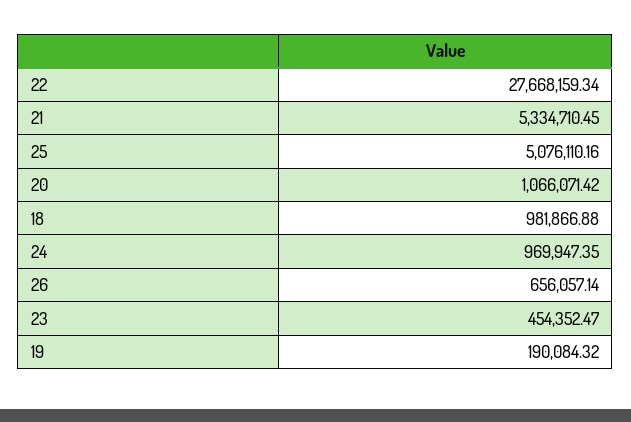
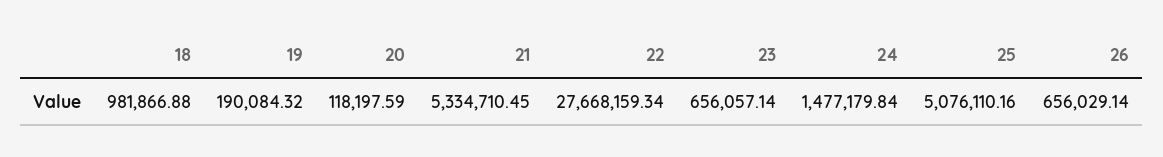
20: 1066071.42 -> 118197.59
24: 969947.35 -> 1477179.84
26: 656057.14 -> 656029.14
23: 454352.47 -> 656057.14

